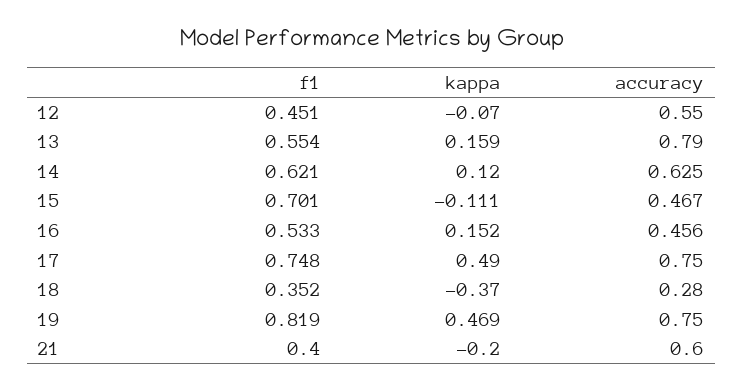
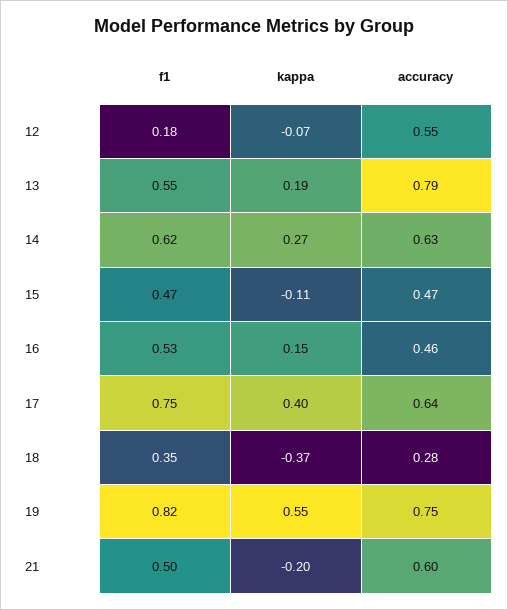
f1, 12: 0.451 -> 0.18
kappa, 13: 0.159 -> 0.19
kappa, 14: 0.12 -> 0.27
f1, 15: 0.701 -> 0.47
kappa, 17: 0.49 -> 0.4
accuracy, 17: 0.75 -> 0.64
kappa, 19: 0.469 -> 0.55
f1, 21: 0.4 -> 0.5

